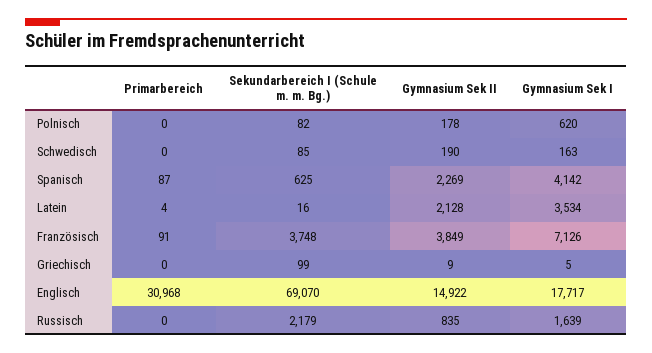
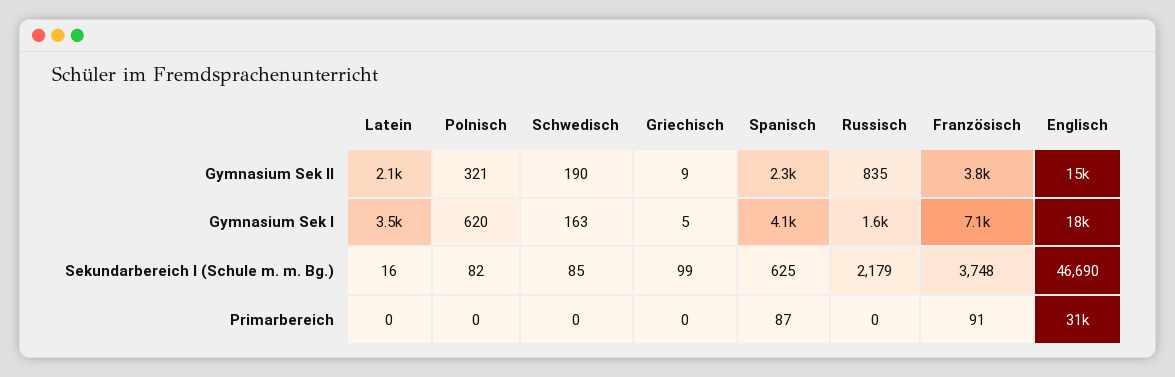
Gymnasium Sek II, Polnisch: 178 -> 321
Primarbereich, Latein: 4 -> 0
Sekundarbereich I (Schule m. m. Bg.), Englisch: 69070 -> 46690

